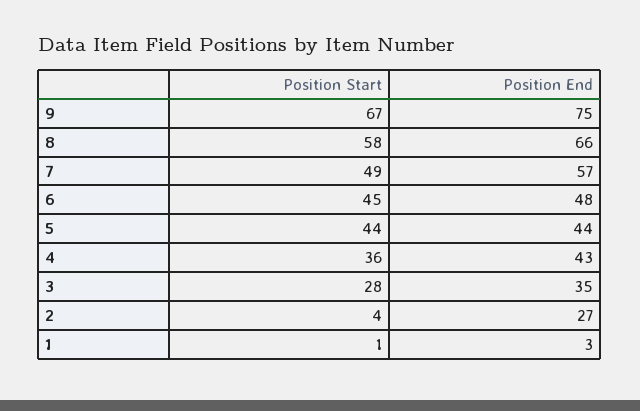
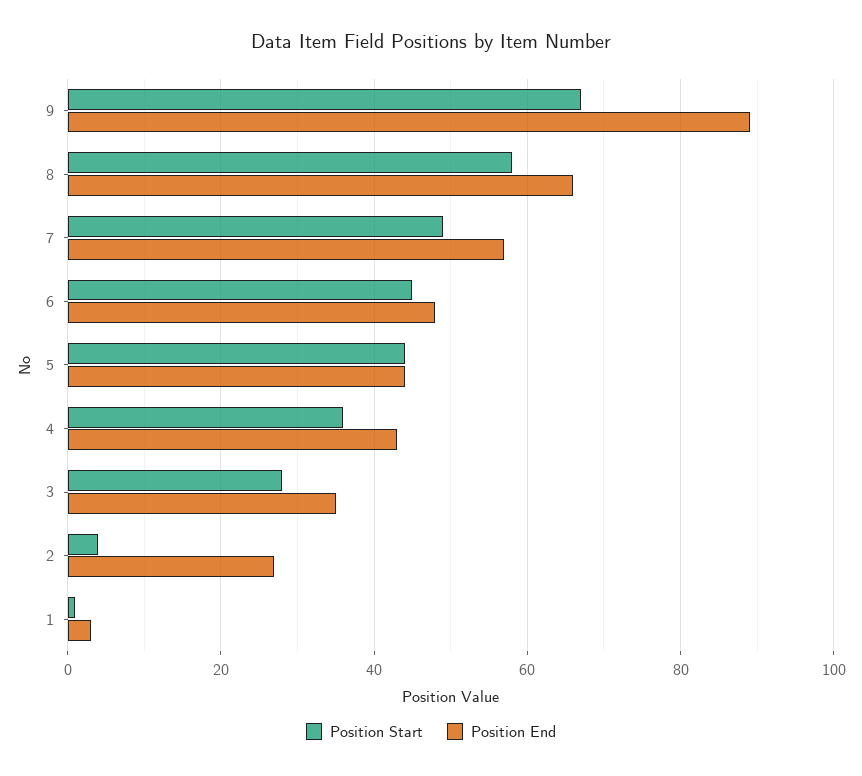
Position End, 9: 75 -> 90

